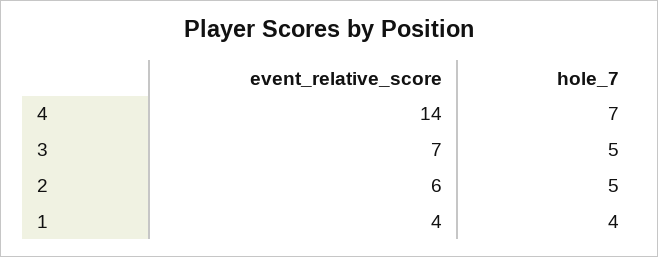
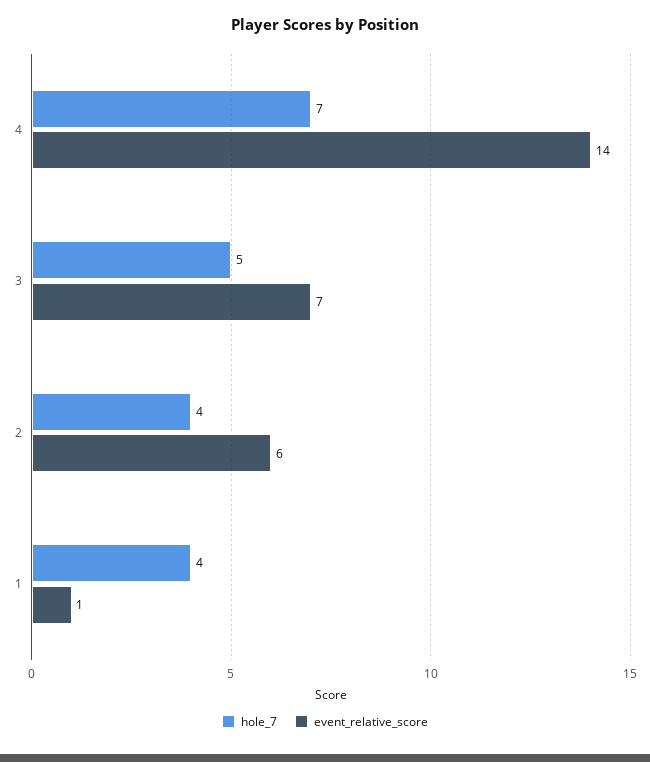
hole_7, 2: 5 -> 4
event_relative_score, 1: 4 -> 1

